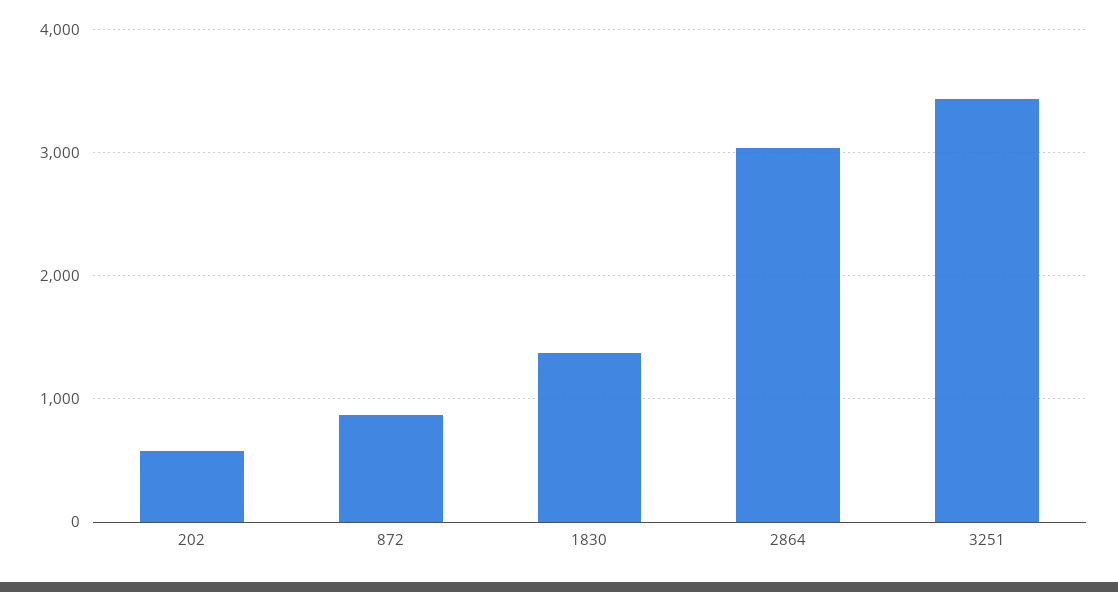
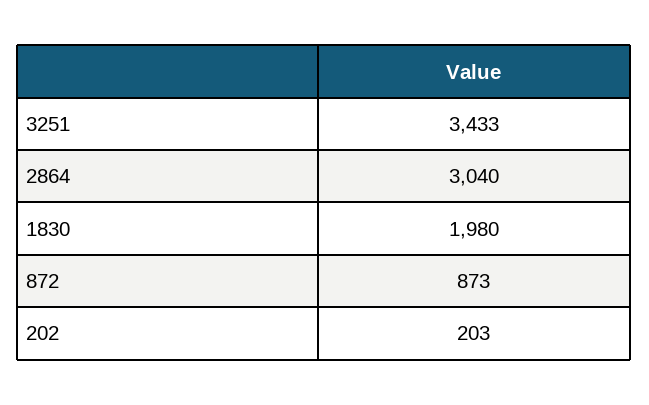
202: 600 -> 203
1830: 1400 -> 1980

